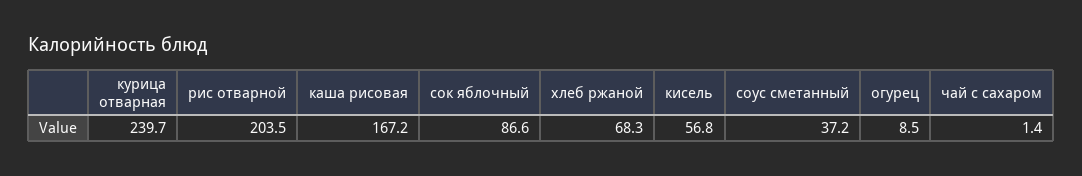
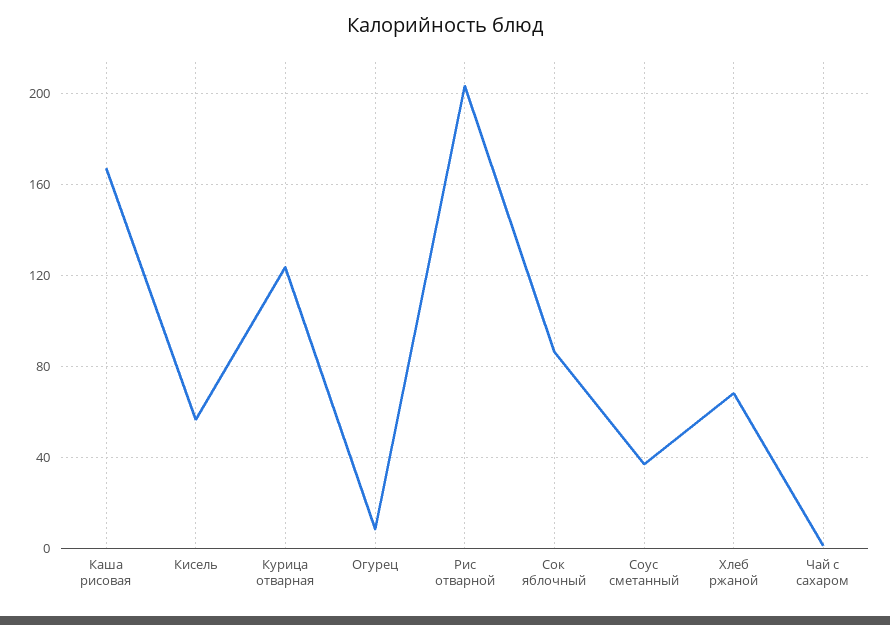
курица отварная: 239.7 -> 125

